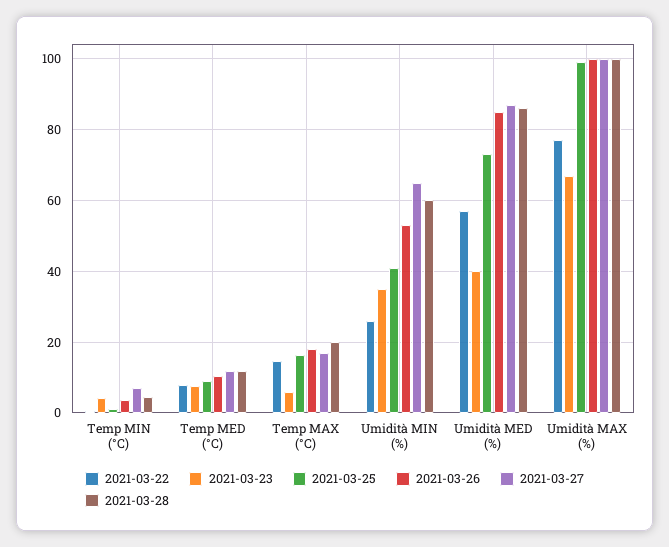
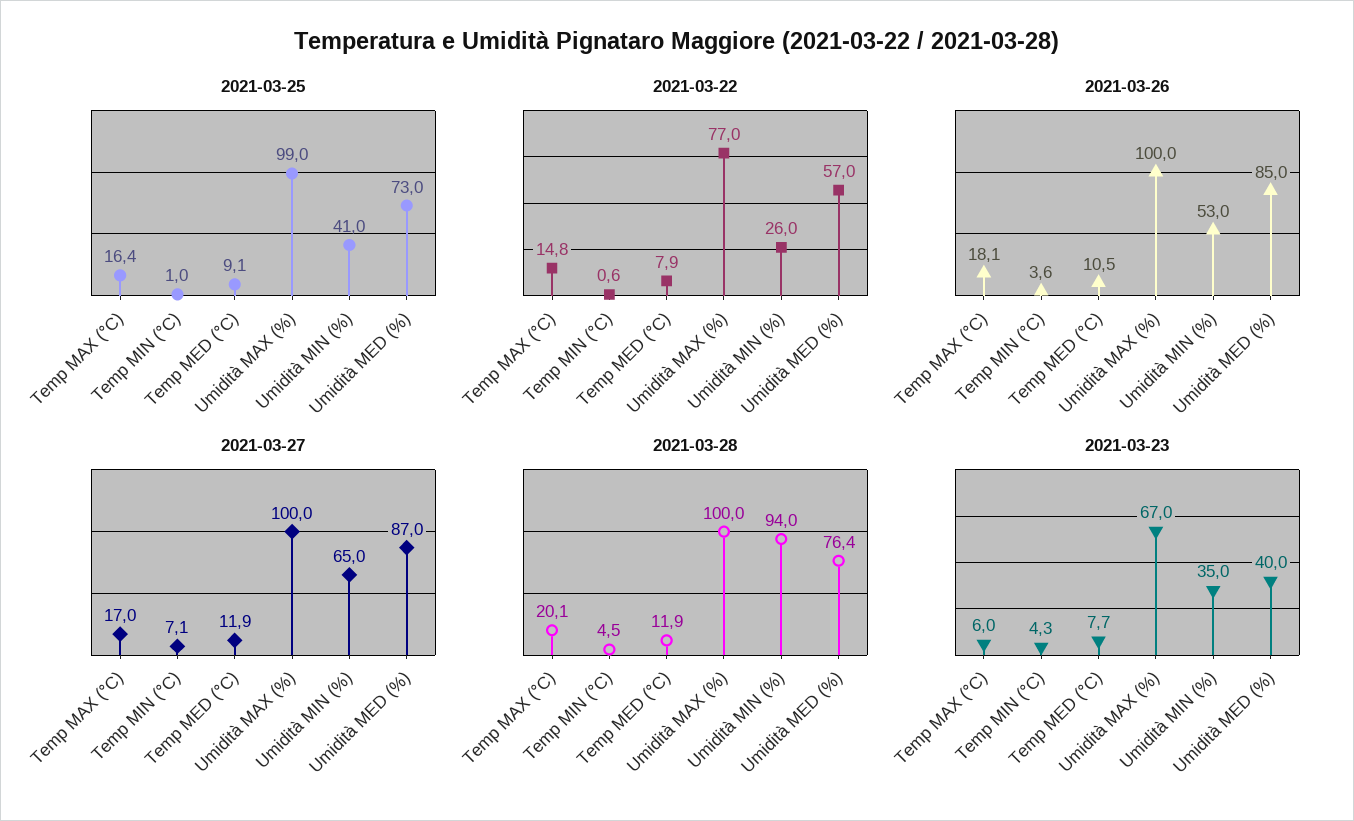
2021-03-28, Umidità MIN (%): 60 -> 94
2021-03-28, Umidità MED (%): 86 -> 76.4

